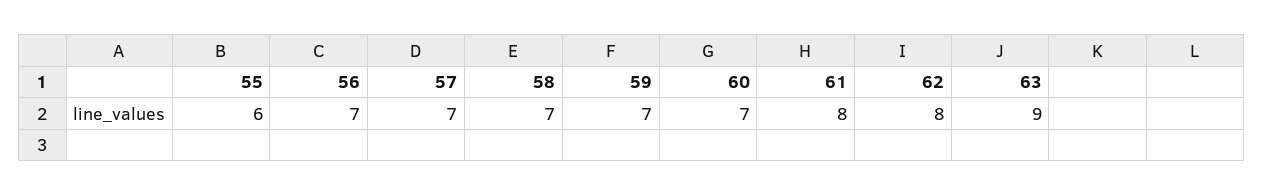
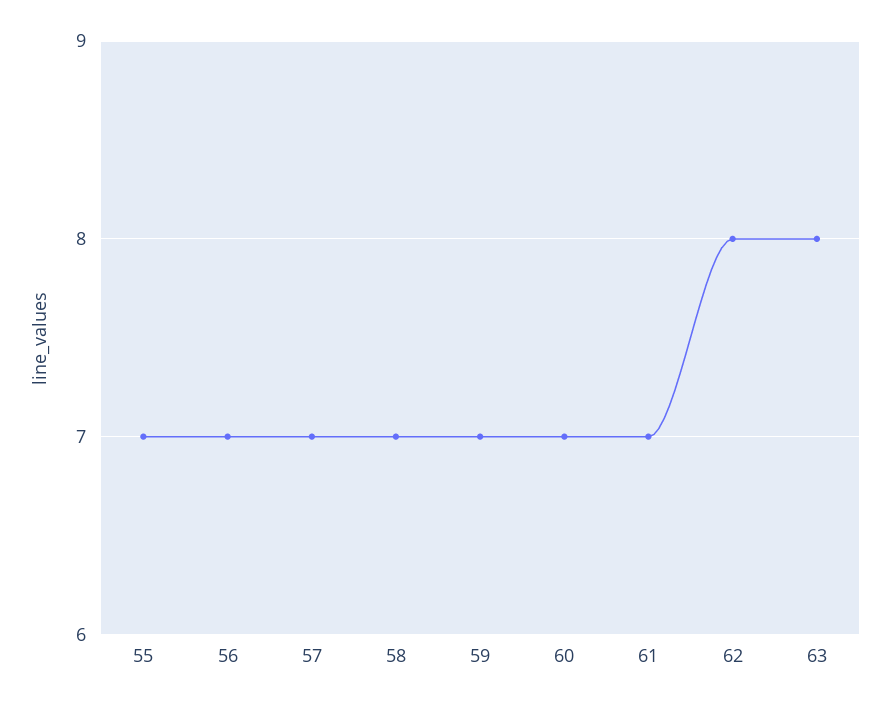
55: 6 -> 7
61: 8 -> 7
63: 9 -> 8

